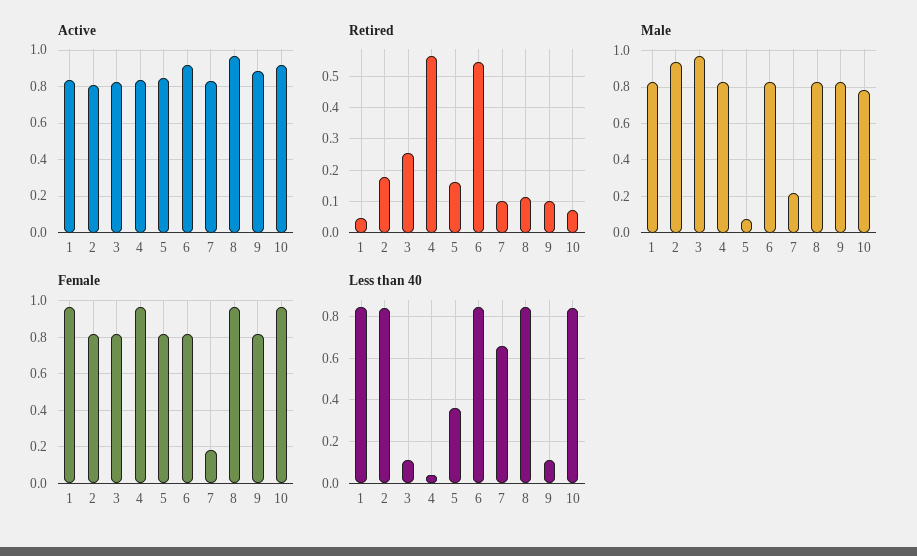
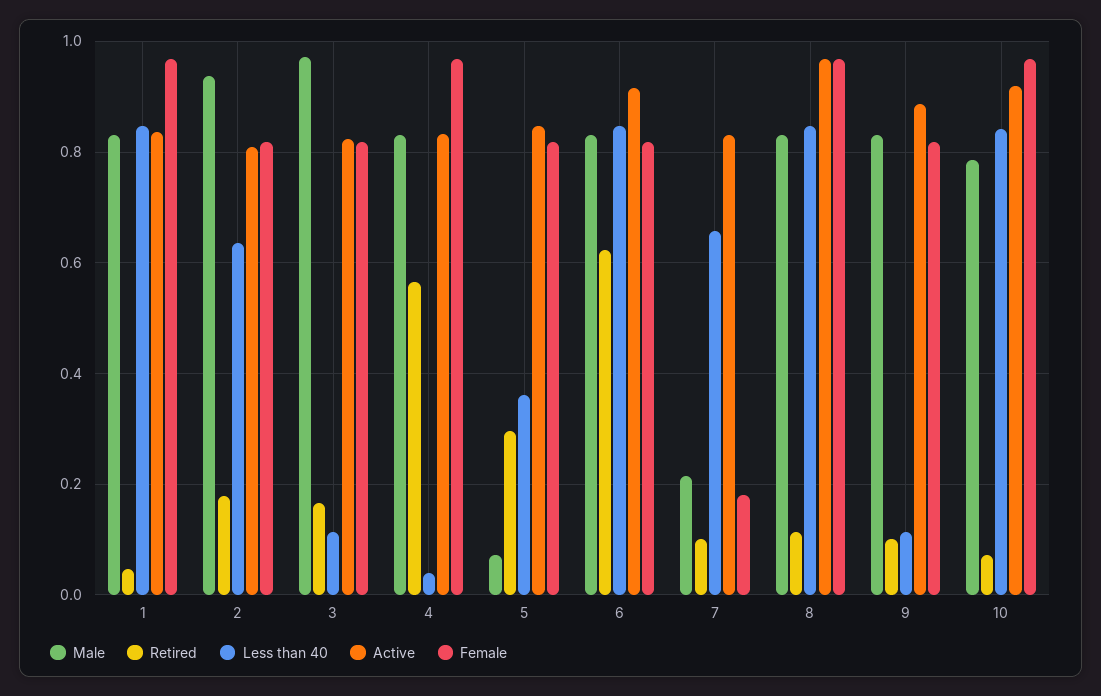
Retired, 3: 0.26 -> 0.16
Retired, 5: 0.16 -> 0.3
Retired, 6: 0.54 -> 0.62
Less than 40, 2: 0.85 -> 0.64

